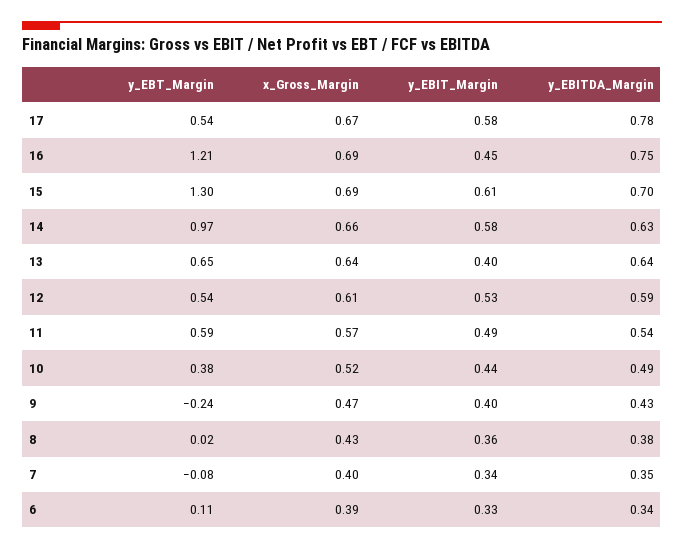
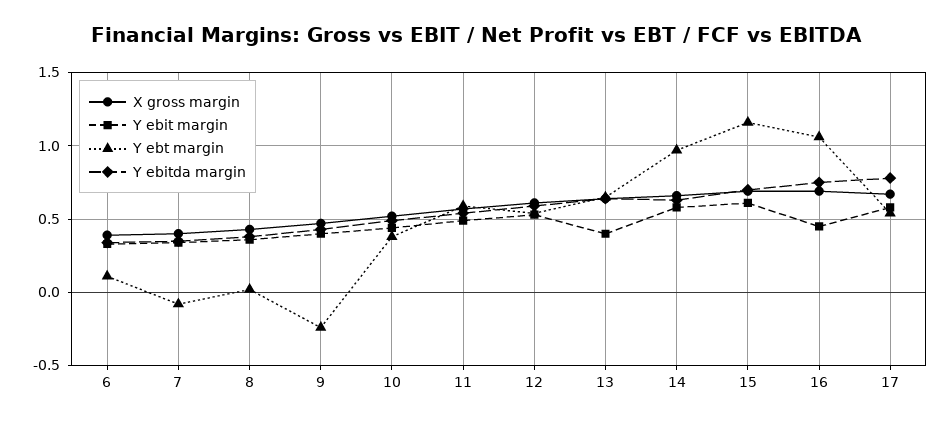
y_EBT_Margin, 16: 1.21 -> 1.05
y_EBT_Margin, 15: 1.3 -> 1.15

